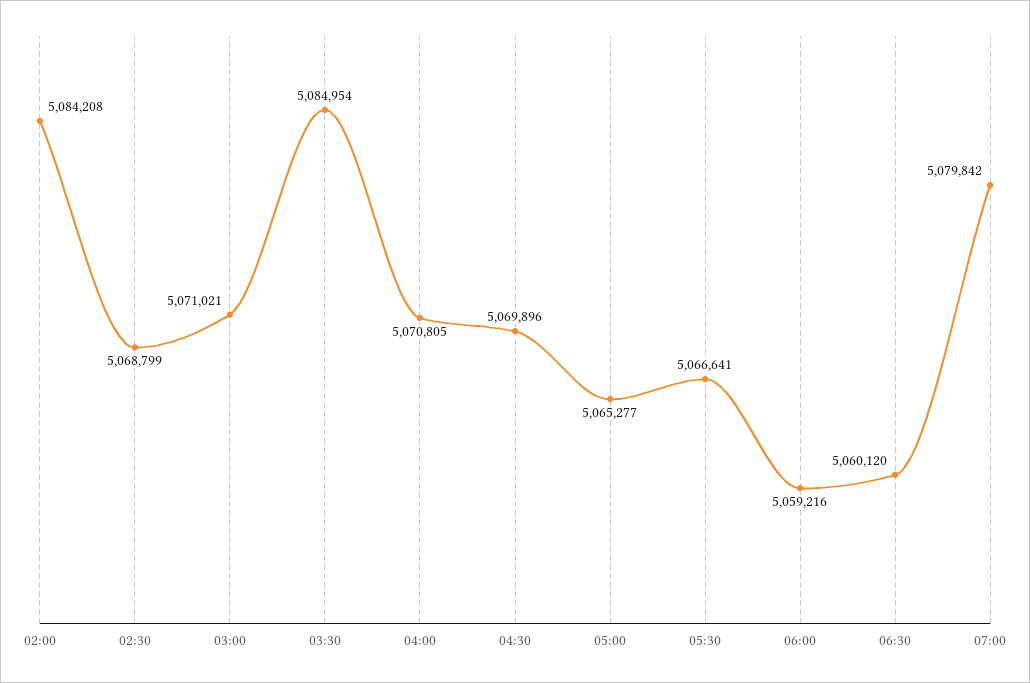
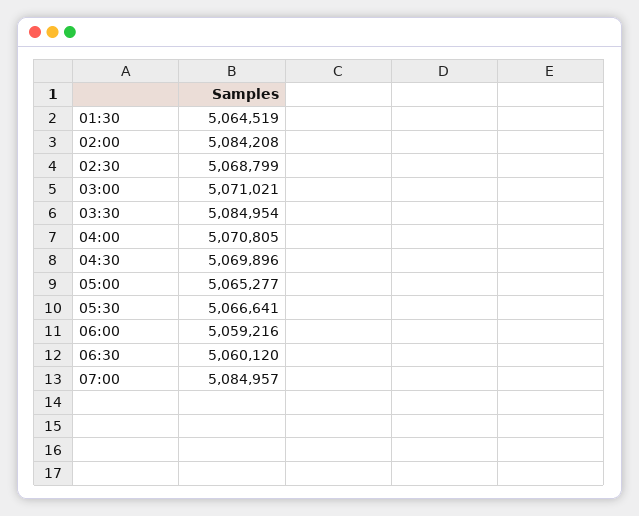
07:00: 5079842 -> 5084957
01:30: none -> 5064519

